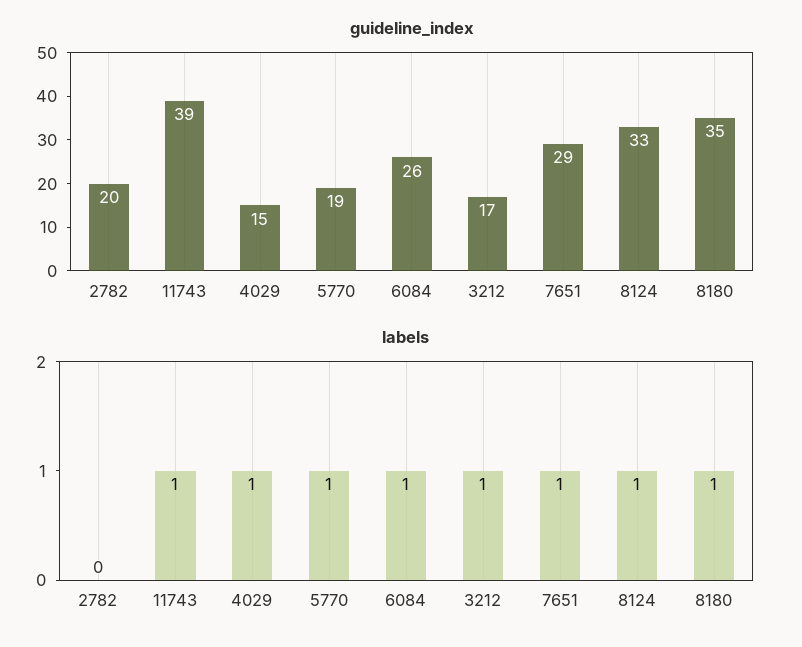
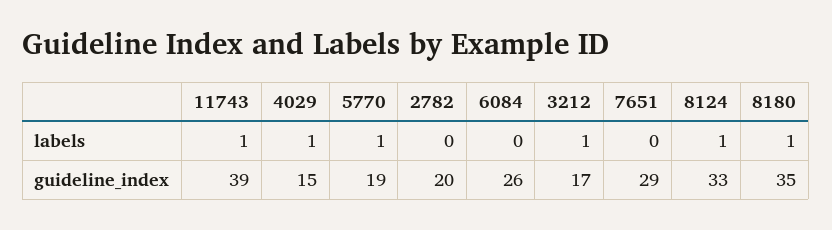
labels, 6084: 1 -> 0
labels, 7651: 1 -> 0

